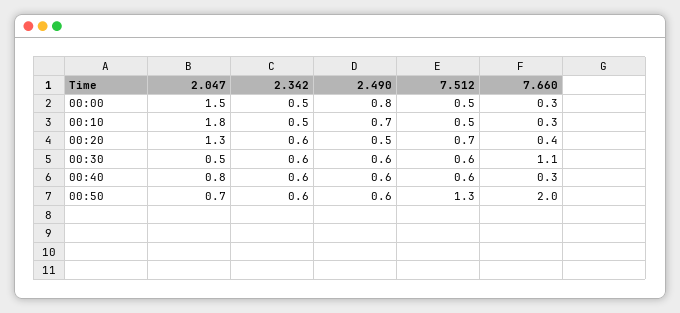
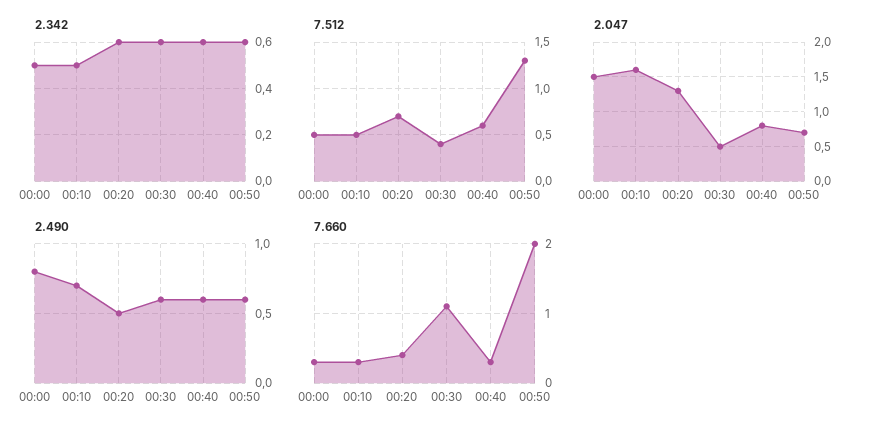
2.047, 00:10: 1.8 -> 1.6
7.512, 00:30: 0.6 -> 0.4

